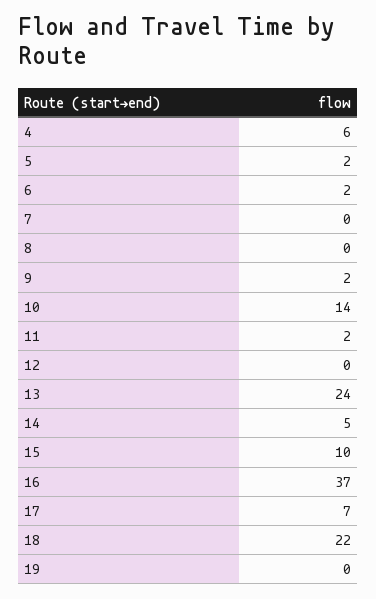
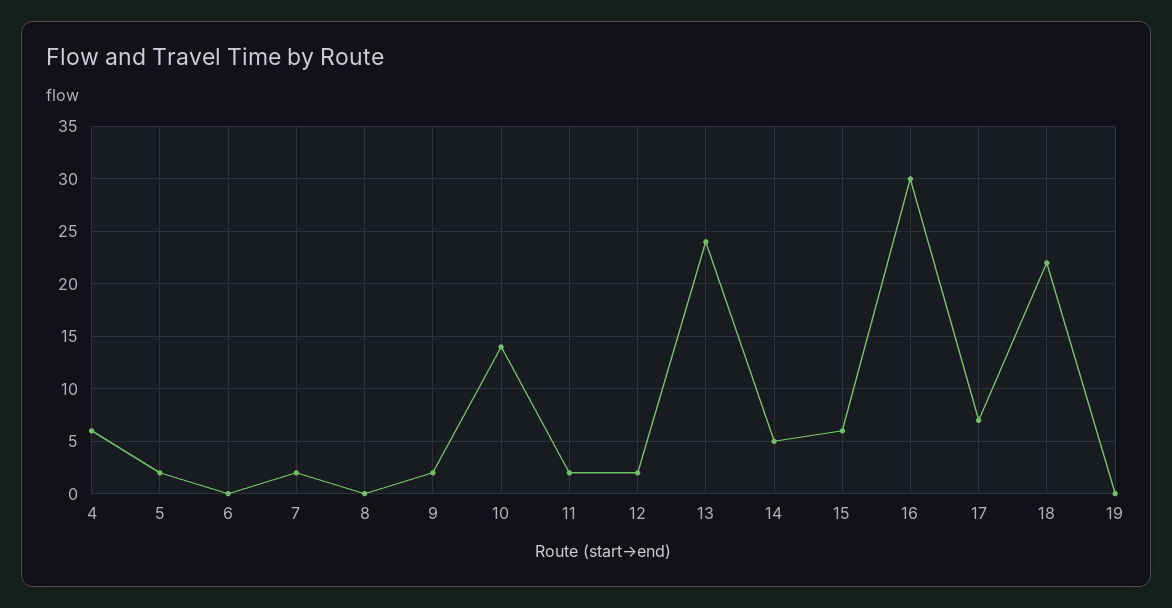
6: 2 -> 0
7: 0 -> 2
12: 0 -> 2
15: 10 -> 6
16: 37 -> 30

